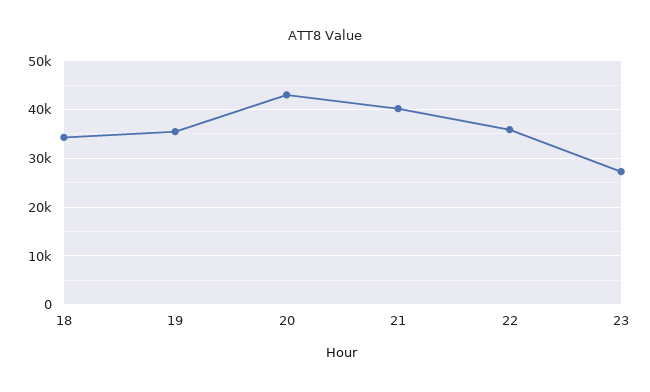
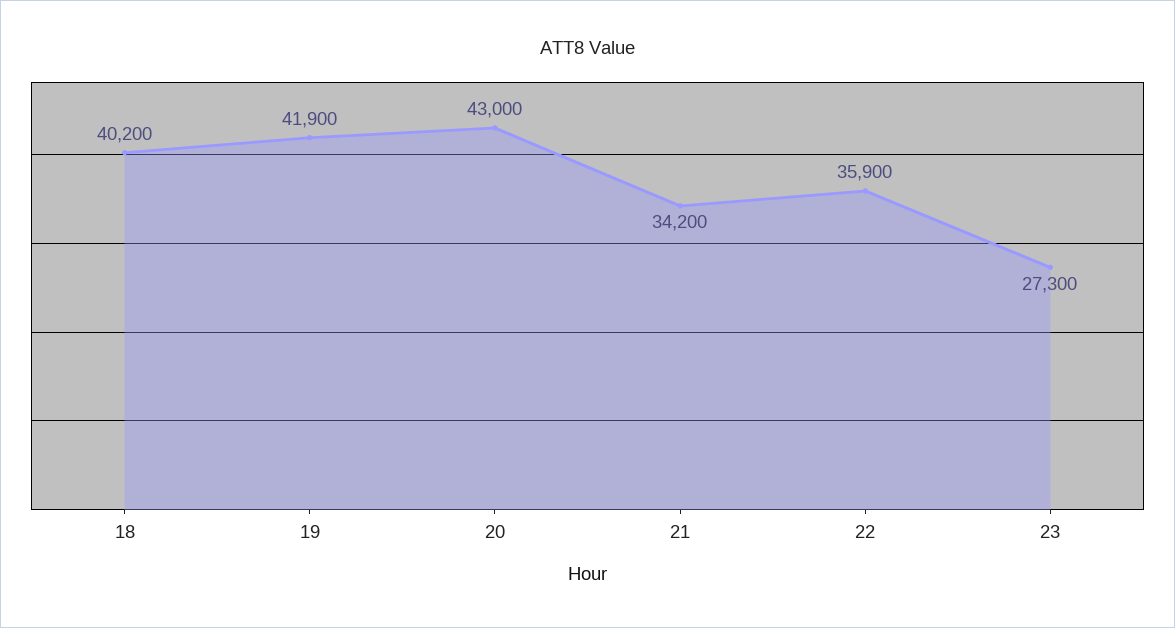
18: 34000 -> 40200
19: 36000 -> 41900
21: 40000 -> 34200

